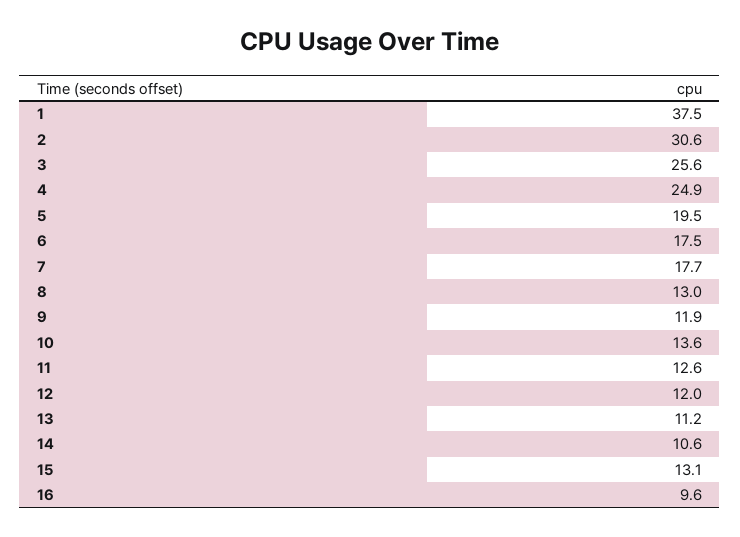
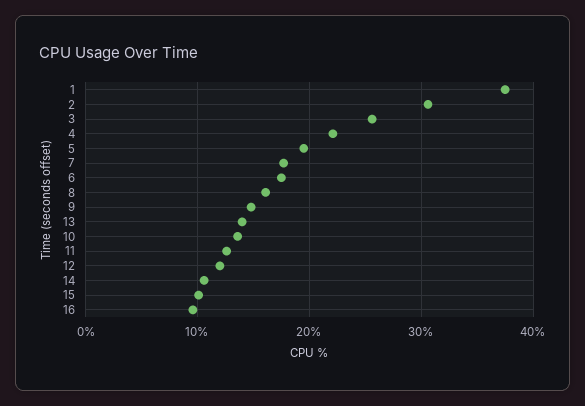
4: 24.9 -> 22
8: 13 -> 16
9: 11.9 -> 15
13: 11.2 -> 14
15: 13.1 -> 10

